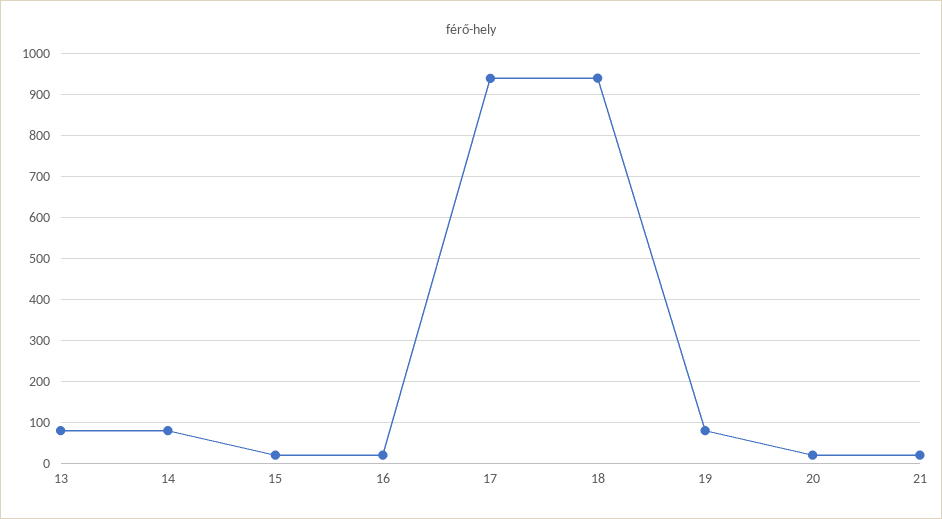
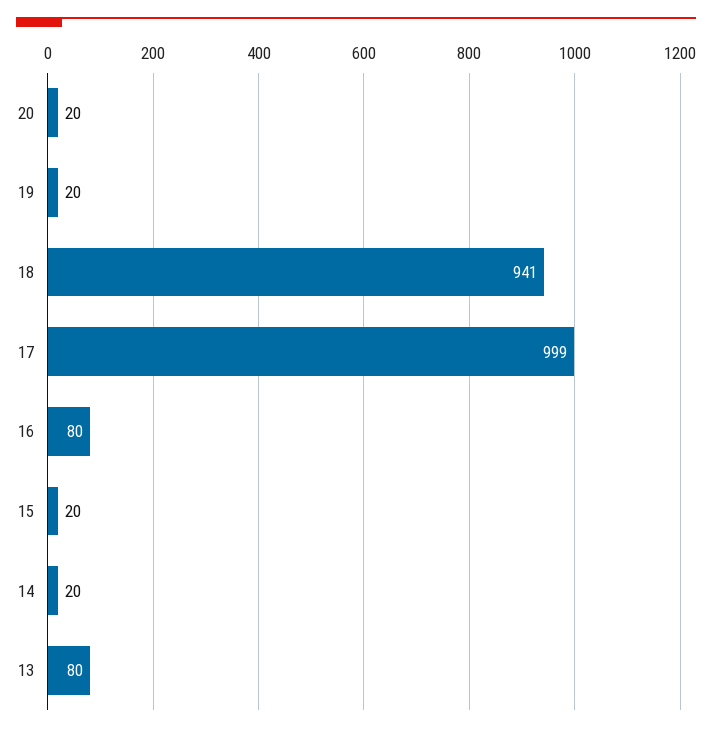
14: 80 -> 20
16: 20 -> 80
17: 940 -> 999
19: 80 -> 20
21: 20 -> none

